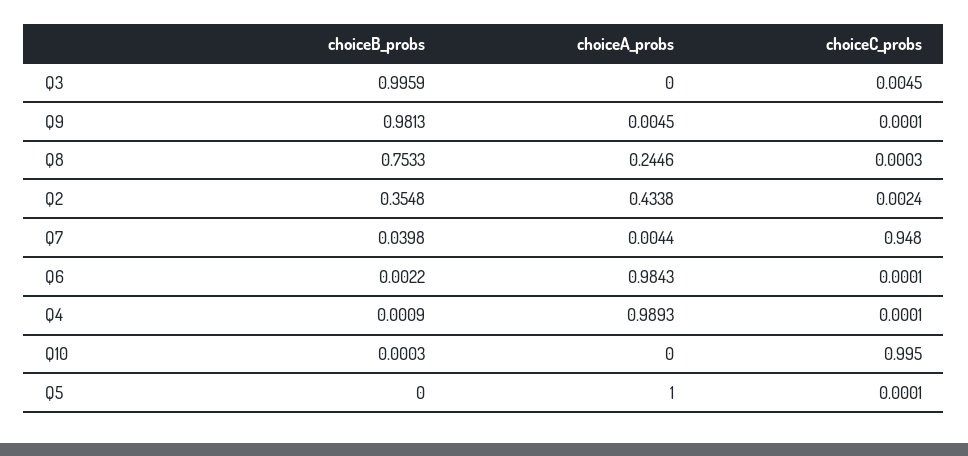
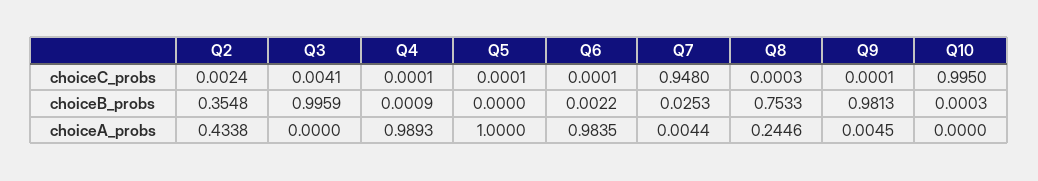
choiceC_probs, Q3: 0.0045 -> 0.0041
choiceB_probs, Q7: 0.0398 -> 0.0253
choiceA_probs, Q6: 0.9843 -> 0.9835

